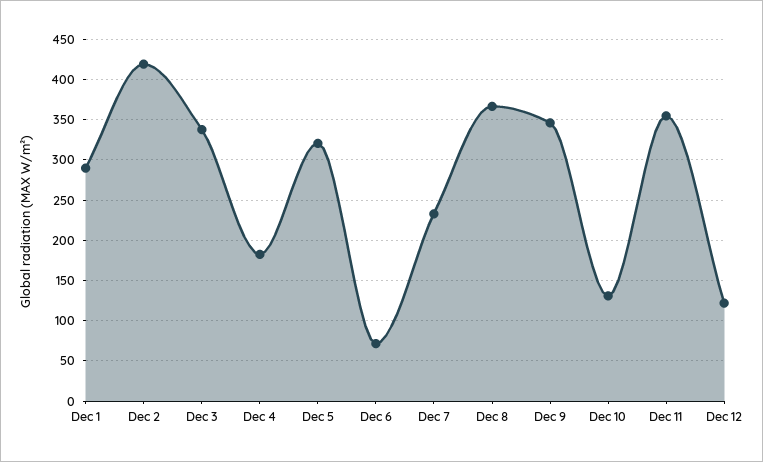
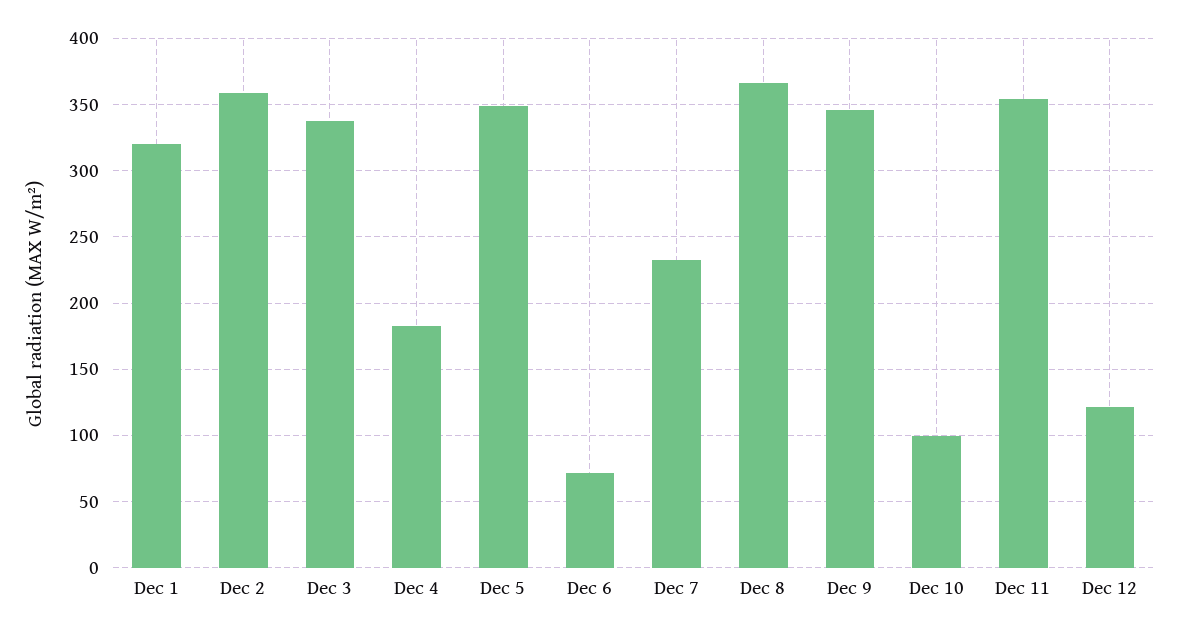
Dec 1: 290 -> 320
Dec 2: 420 -> 360
Dec 5: 320 -> 350
Dec 10: 130 -> 100

